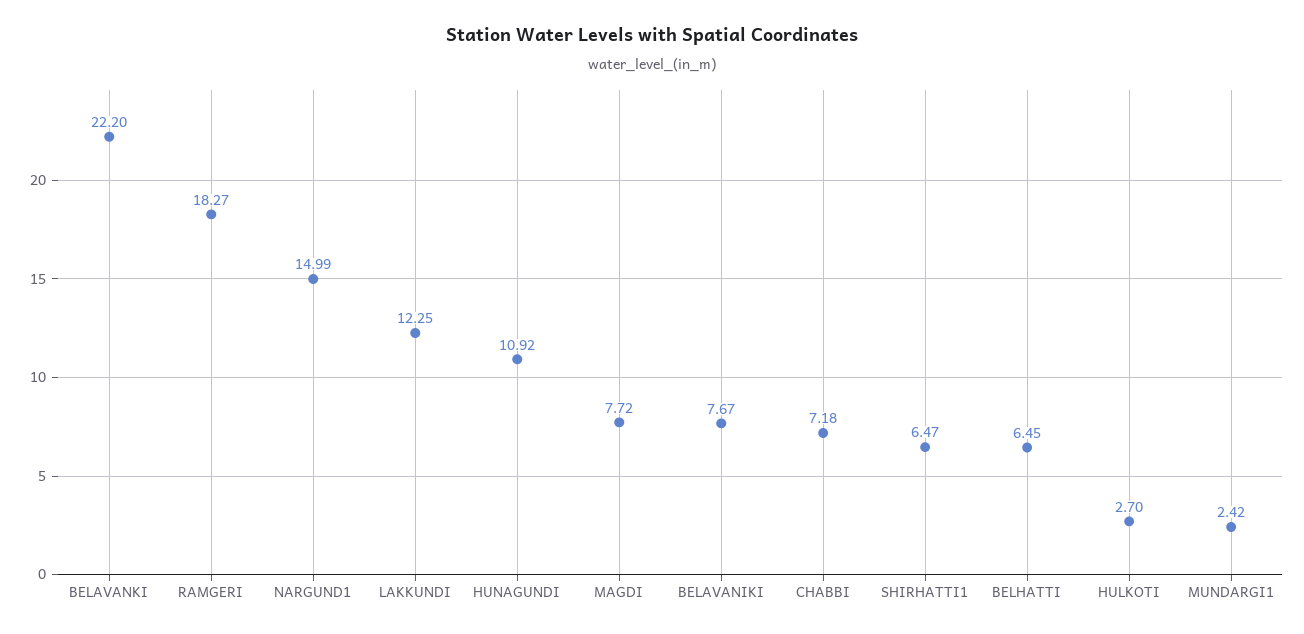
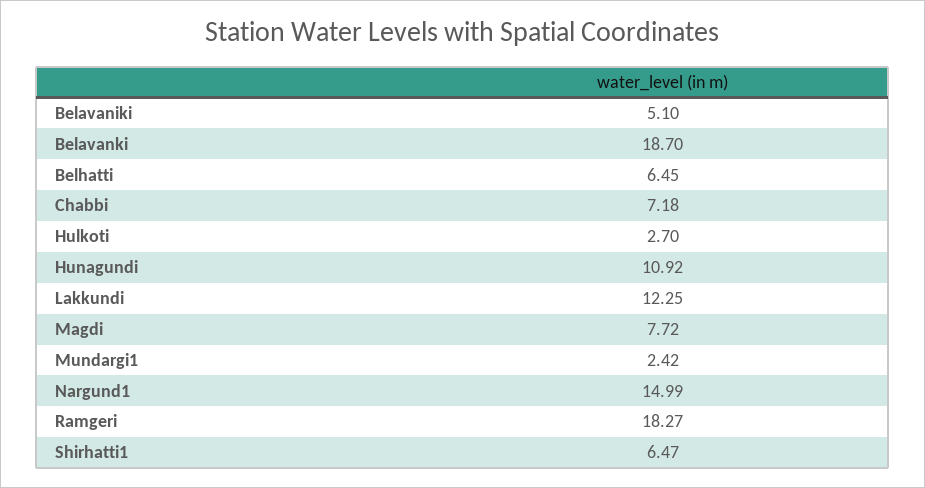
BELAVANKI: 22.2 -> 18.7
BELAVANIKI: 7.67 -> 5.1

